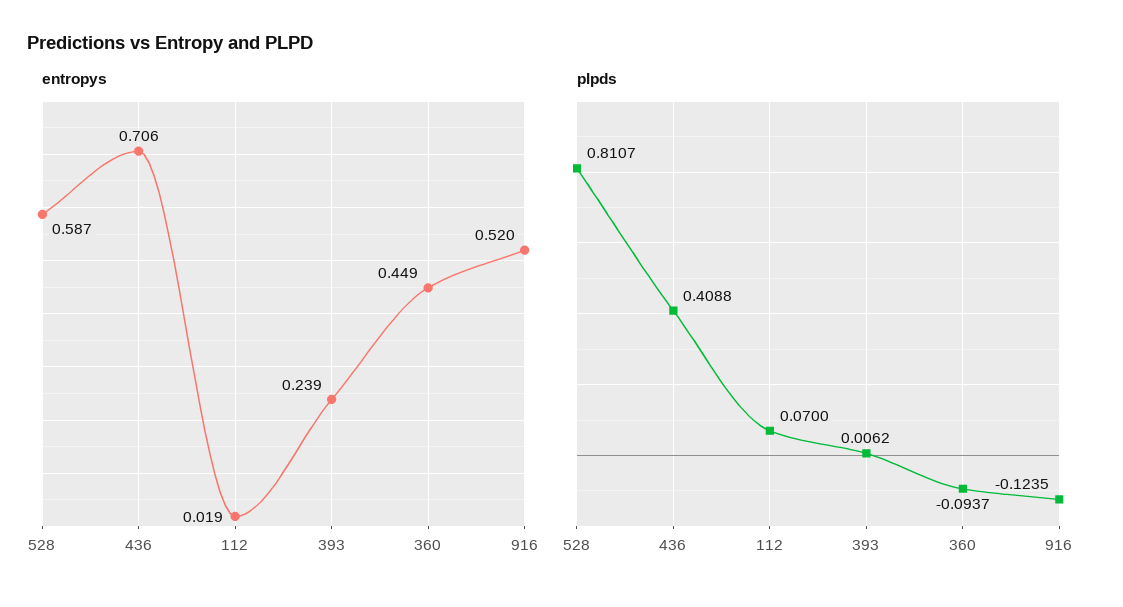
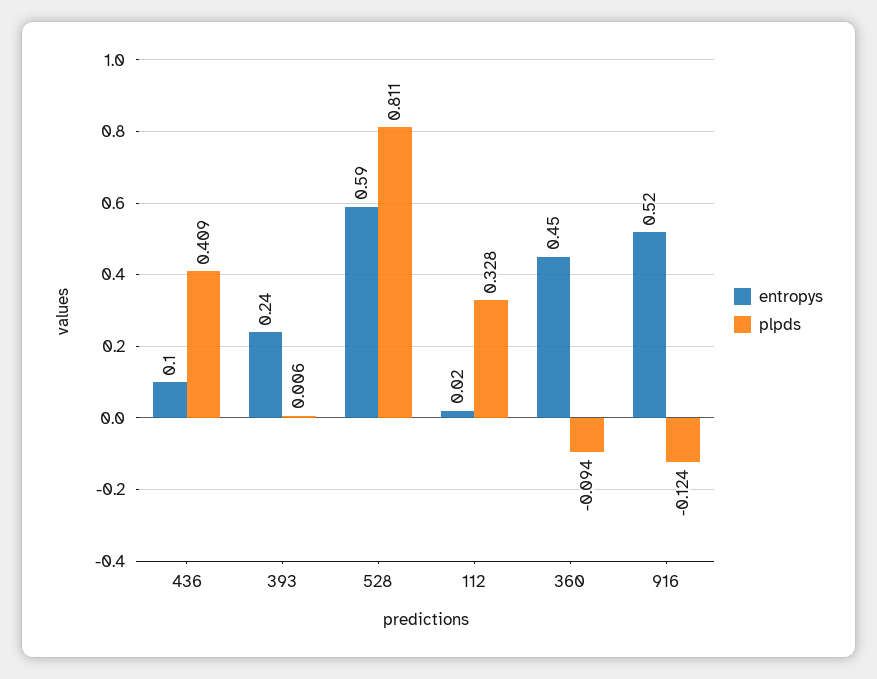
entropys, 436: 0.706 -> 0.1
plpds, 112: 0.07 -> 0.328

